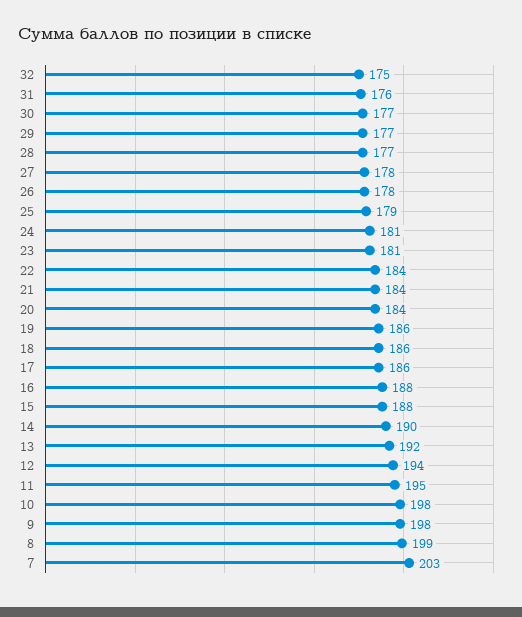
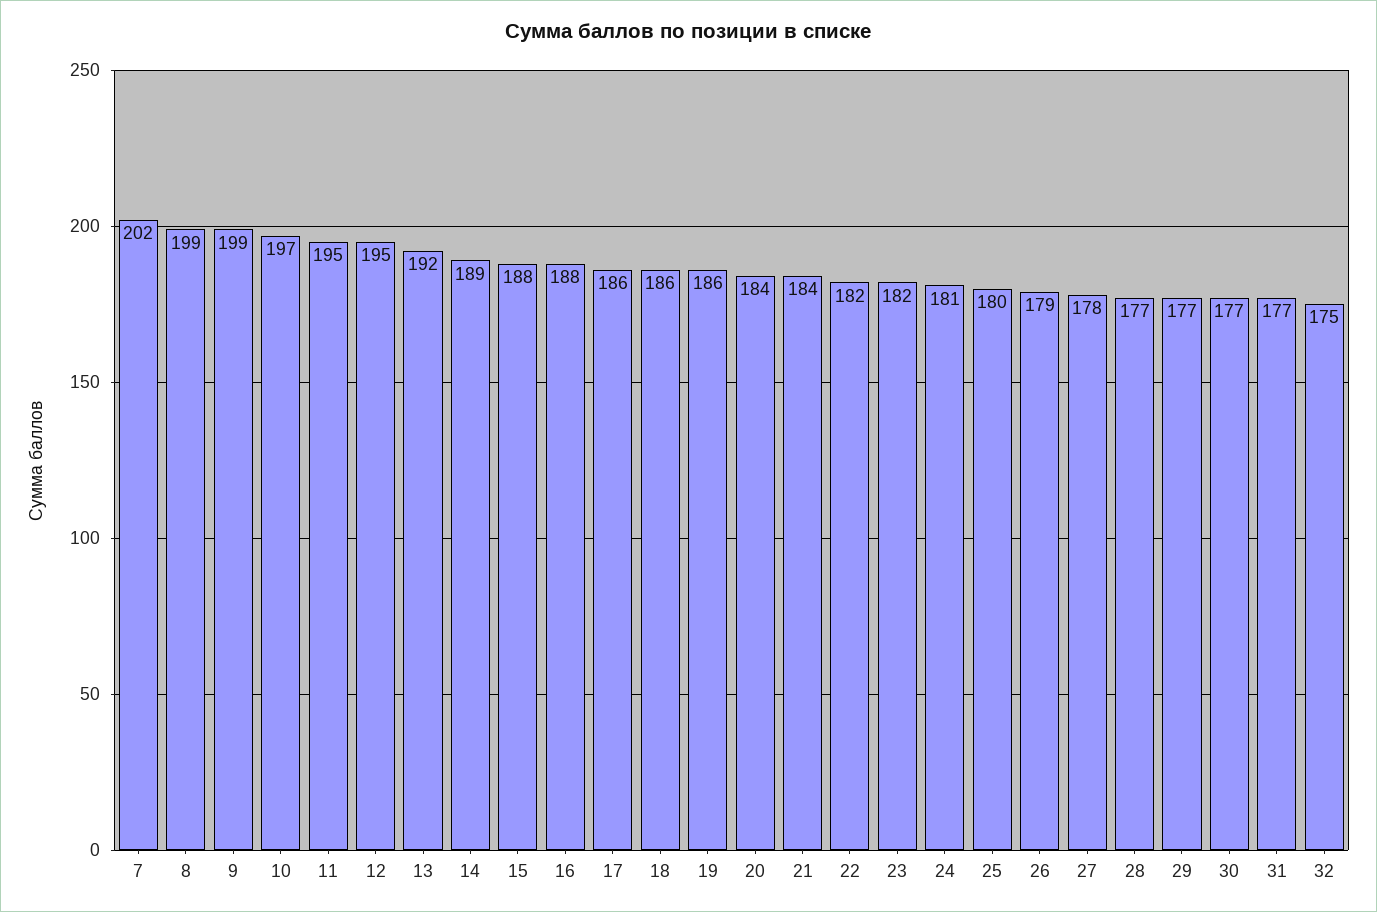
31: 176 -> 177
26: 178 -> 179
25: 179 -> 180
23: 181 -> 182
22: 184 -> 182
14: 190 -> 189
12: 194 -> 195
10: 198 -> 197
9: 198 -> 199
7: 203 -> 202

